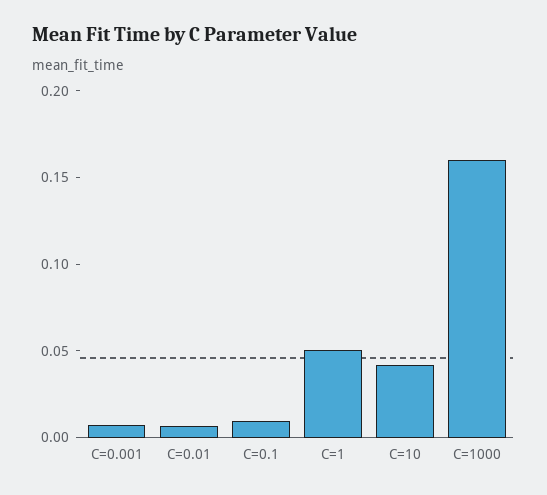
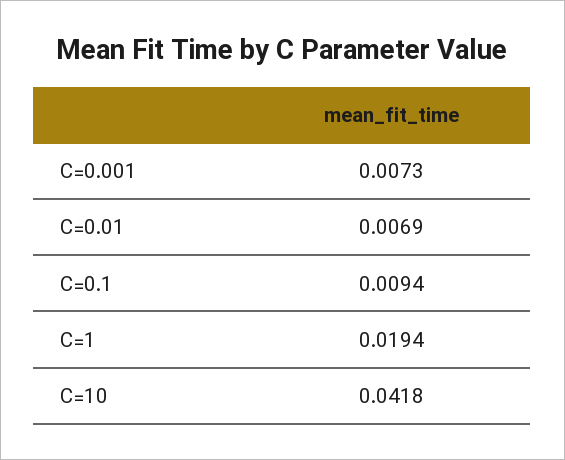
C=1: 0.05 -> 0.0194
C=1000: 0.16 -> none

